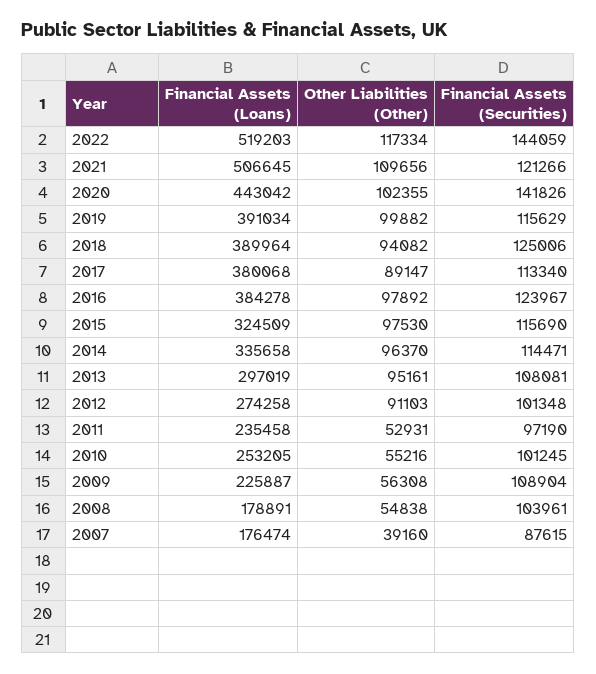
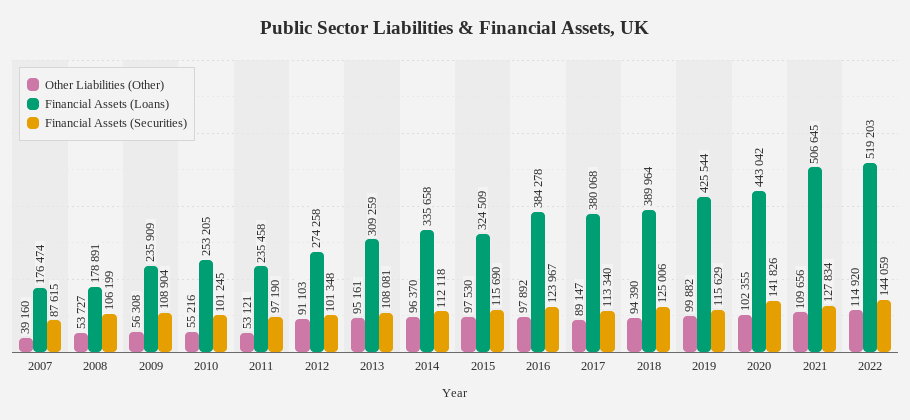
Other Liabilities (Other), 2022: 117334 -> 114920
Financial Assets (Securities), 2021: 121266 -> 127834
Financial Assets (Loans), 2019: 391034 -> 425544
Other Liabilities (Other), 2018: 94082 -> 94390
Financial Assets (Securities), 2014: 114471 -> 112118
Financial Assets (Loans), 2013: 297019 -> 309259
Other Liabilities (Other), 2011: 52931 -> 53121
Financial Assets (Loans), 2009: 225887 -> 235909
Other Liabilities (Other), 2008: 54838 -> 53727
Financial Assets (Securities), 2008: 103961 -> 106199

